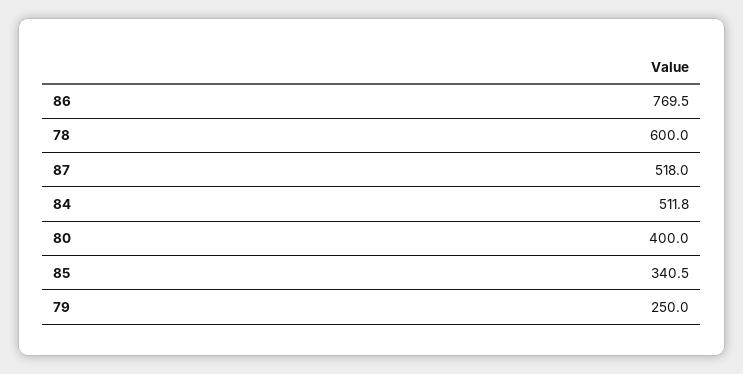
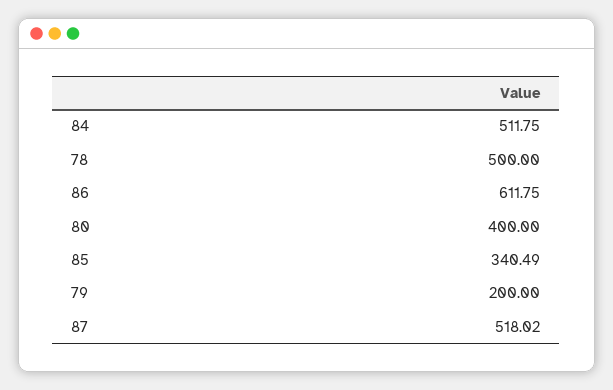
86: 769.5 -> 611.75
78: 600 -> 500
79: 250 -> 200

